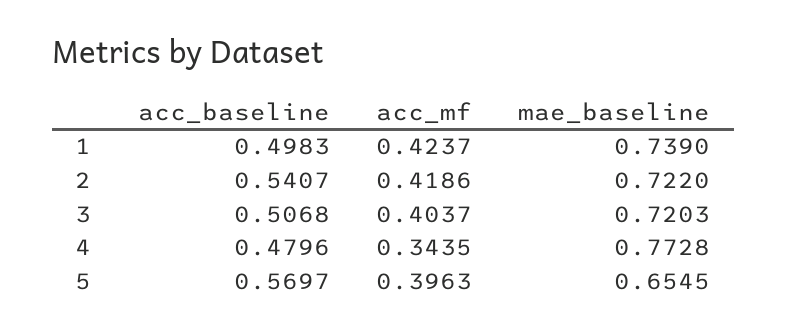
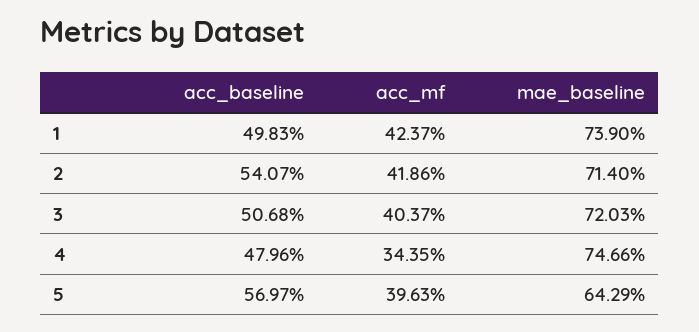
mae_baseline, 2: 0.722 -> 0.714
mae_baseline, 4: 0.7728 -> 0.7466
mae_baseline, 5: 0.6545 -> 0.6429

